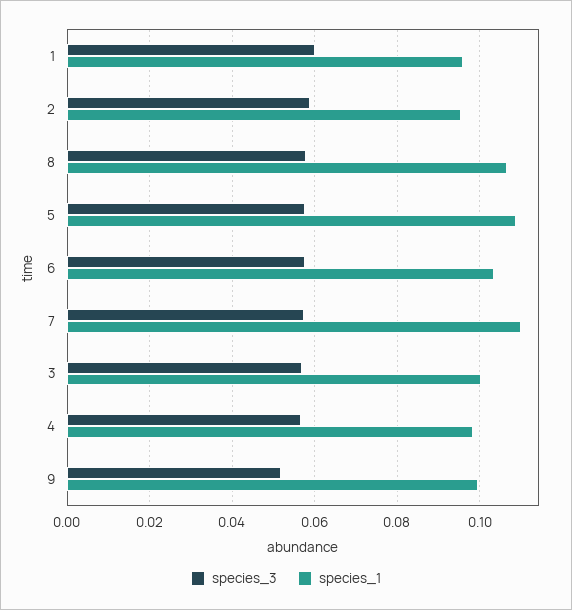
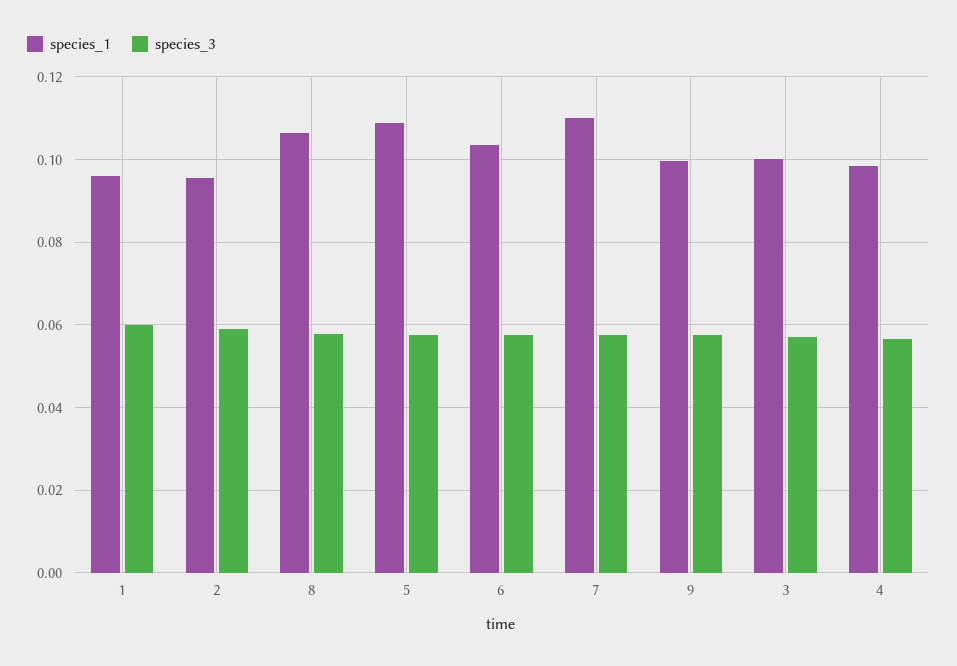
species_3, 9: 0.052 -> 0.058

